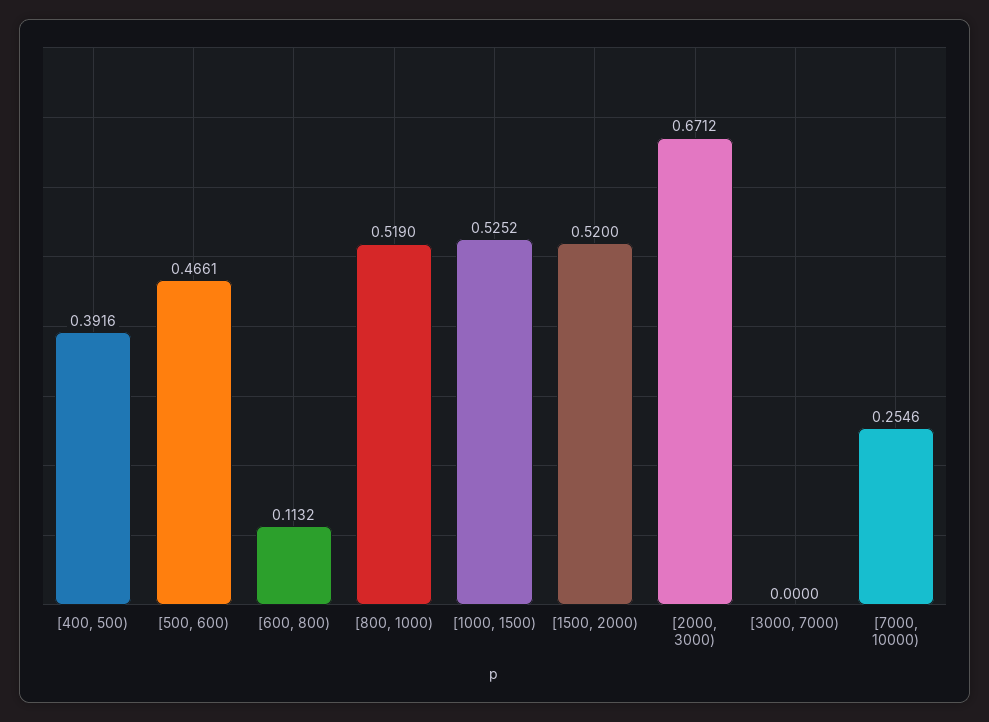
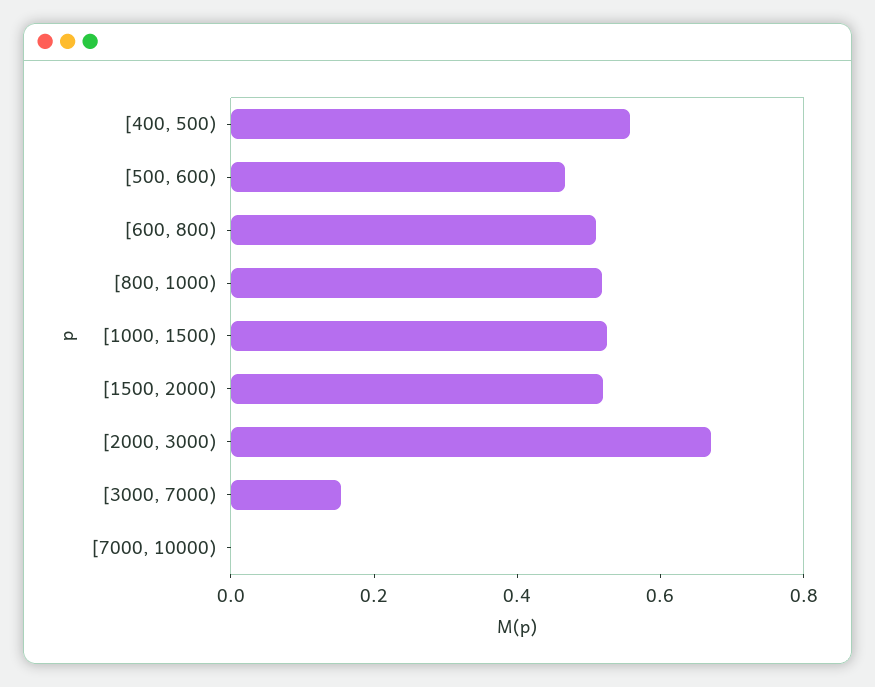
[400, 500): 0.3916 -> 0.55
[600, 800): 0.1132 -> 0.5
[3000, 7000): 0 -> 0.15
[7000, 10000): 0.2546 -> 0

